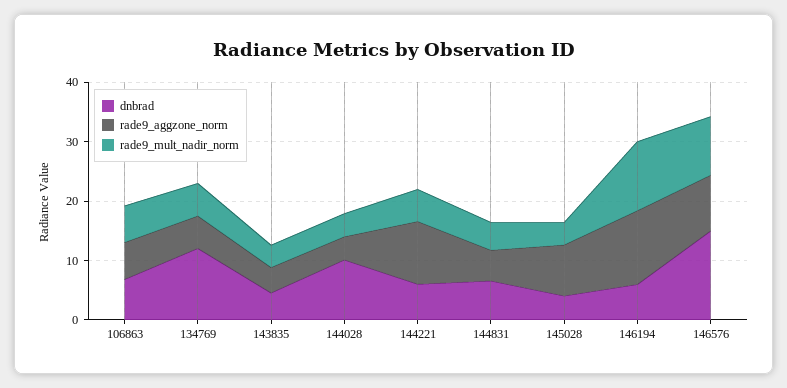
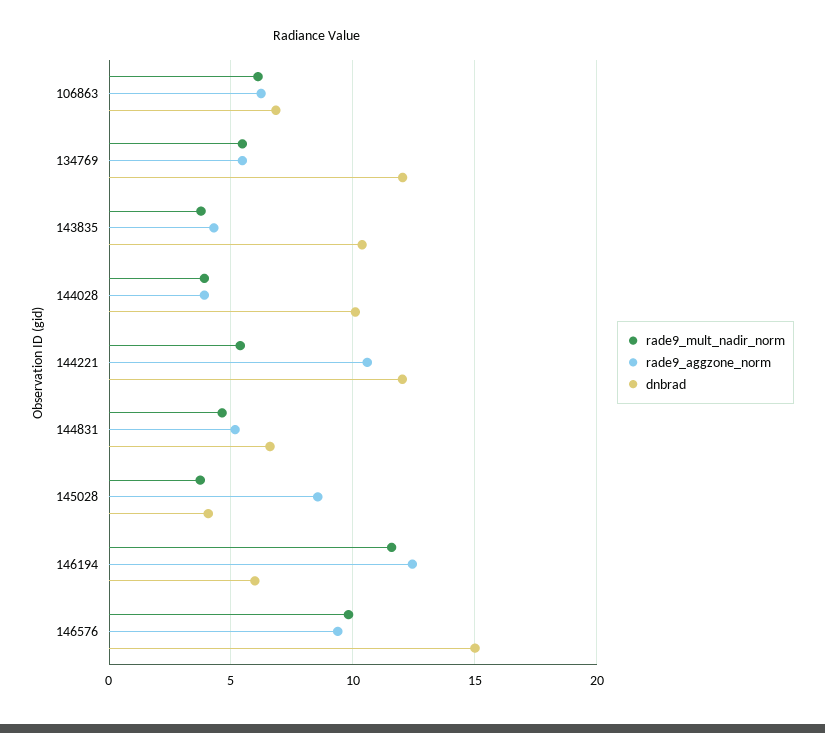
dnbrad, 143835: 4 -> 10.5
dnbrad, 144221: 6 -> 12

